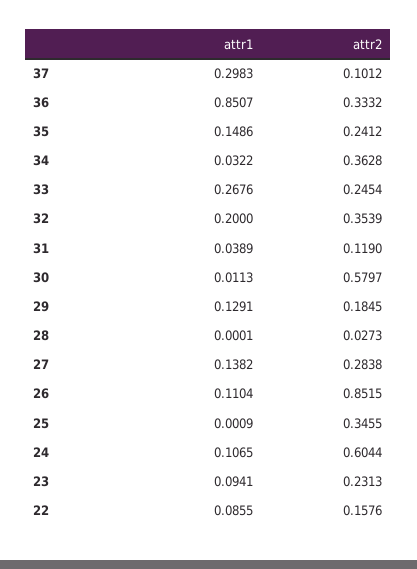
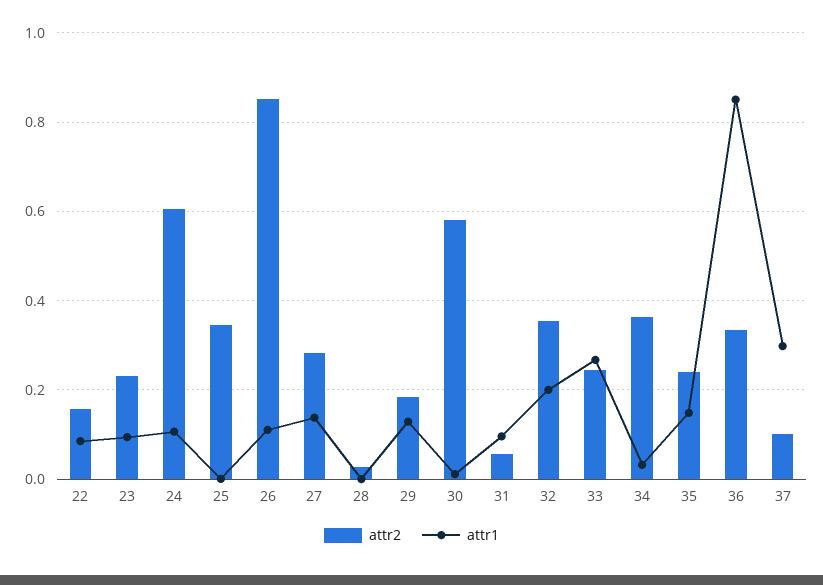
attr1, 31: 0.0389 -> 0.1
attr2, 31: 0.119 -> 0.06

